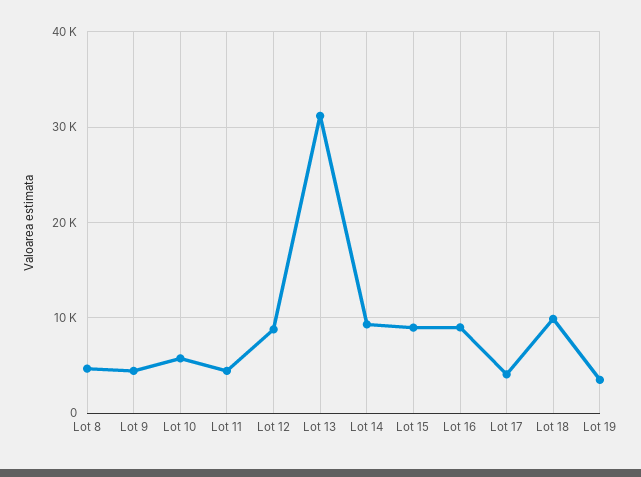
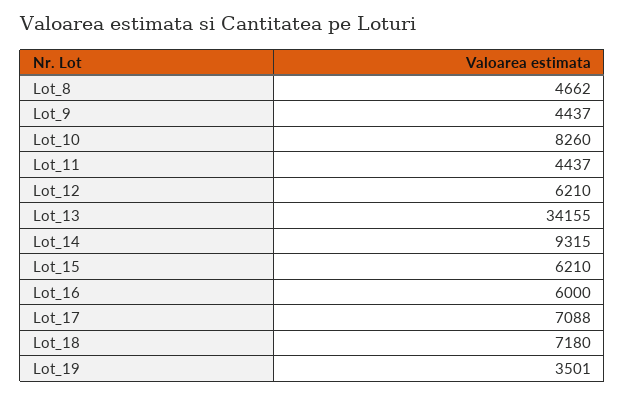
Lot 10: 6000 -> 8260
Lot 12: 9000 -> 6210
Lot 13: 31000 -> 34155
Lot 15: 9000 -> 6210
Lot 16: 9000 -> 6000
Lot 17: 4000 -> 7088
Lot 18: 10000 -> 7180

